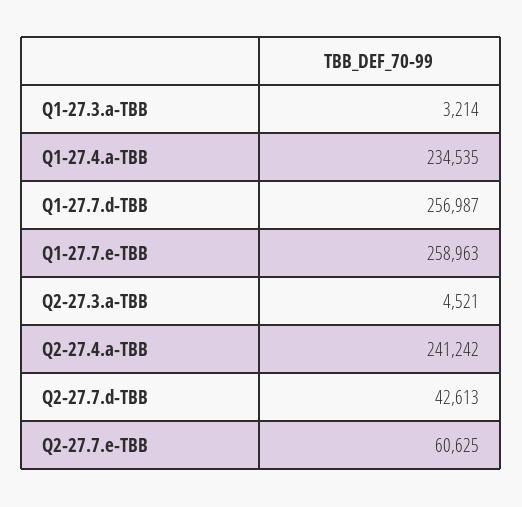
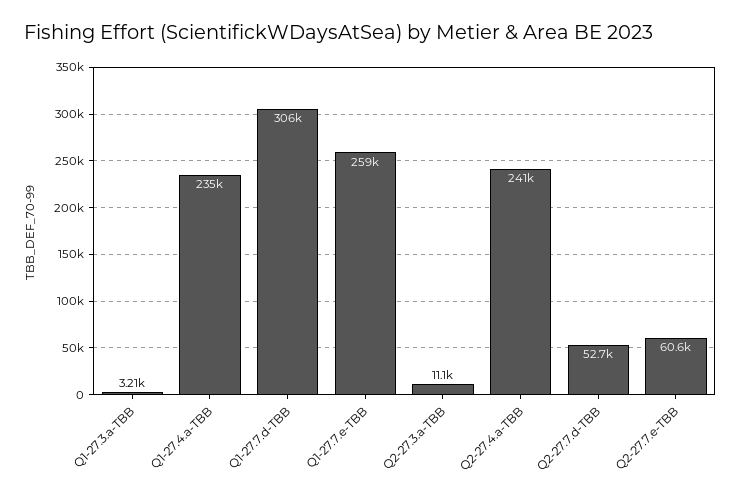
Q1-27.7.d-TBB: 256987 -> 306000
Q2-27.3.a-TBB: 4521 -> 11100
Q2-27.7.d-TBB: 42613 -> 52700

